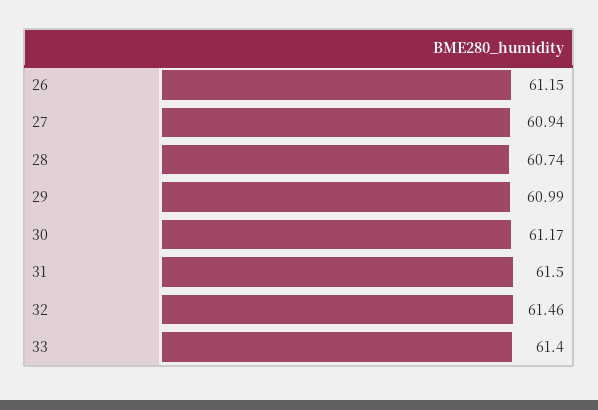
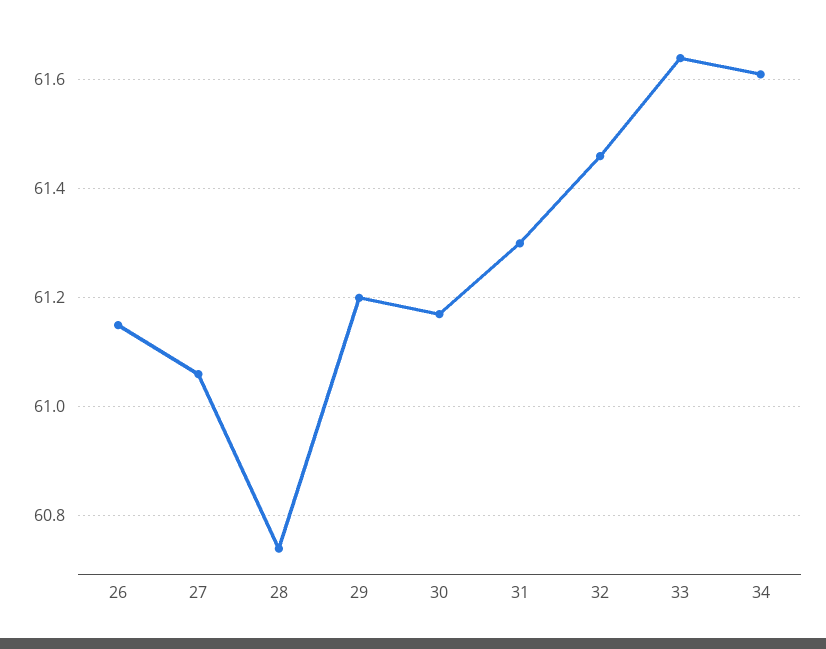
27: 60.94 -> 61.05
29: 60.99 -> 61.2
31: 61.5 -> 61.3
33: 61.4 -> 61.65
34: none -> 61.6

